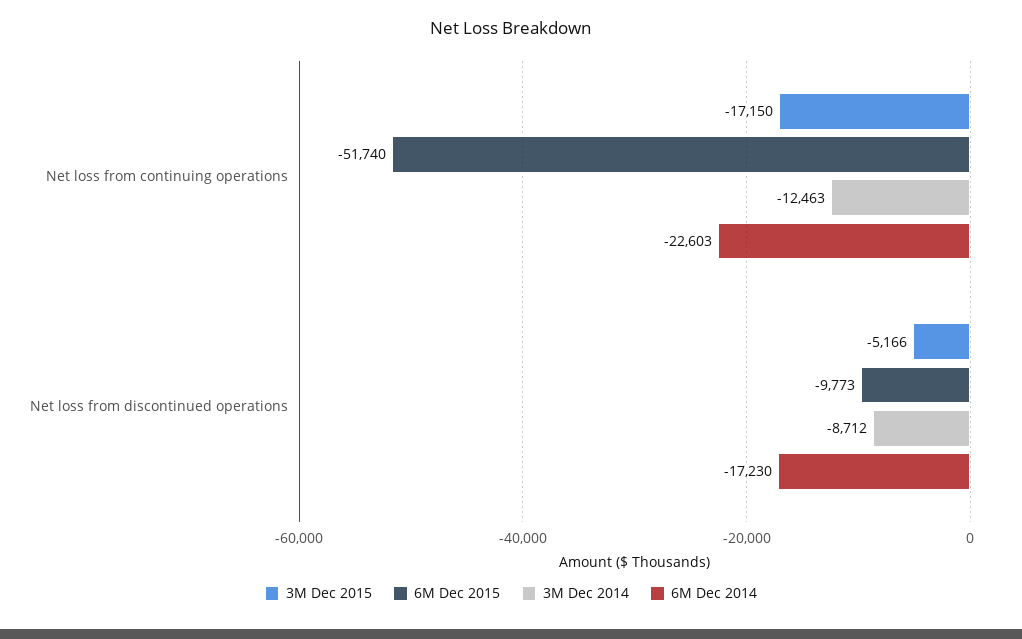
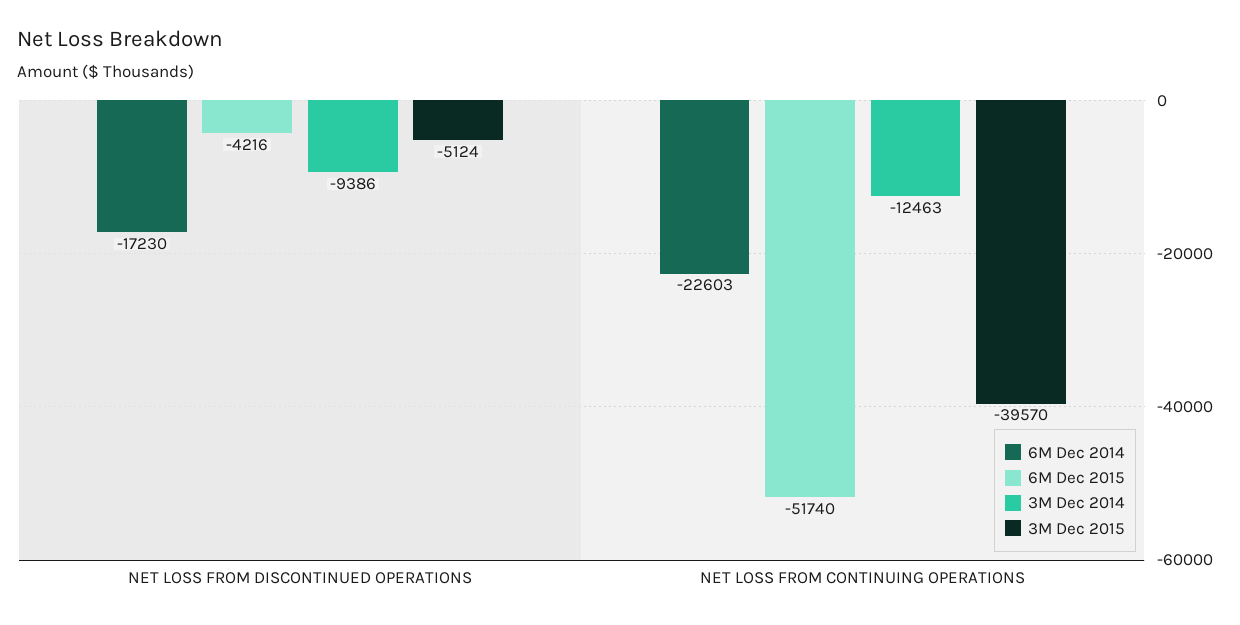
3M Dec 2015, Net loss from continuing operations: -17150 -> -39570
3M Dec 2015, Net loss from discontinued operations: -5166 -> -5124
6M Dec 2015, Net loss from discontinued operations: -9773 -> -4216
3M Dec 2014, Net loss from discontinued operations: -8712 -> -9386

